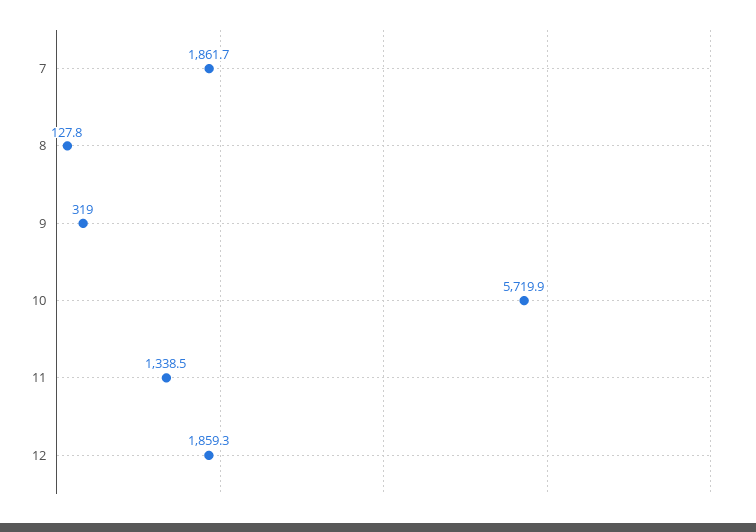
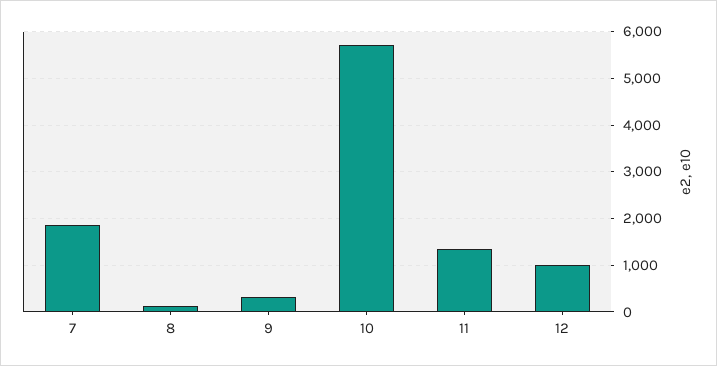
12: 1859.3 -> 1000

